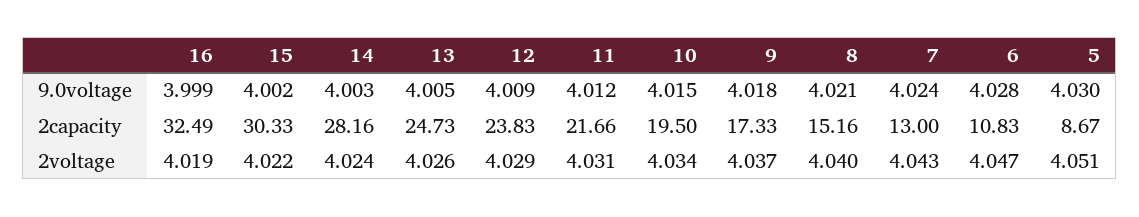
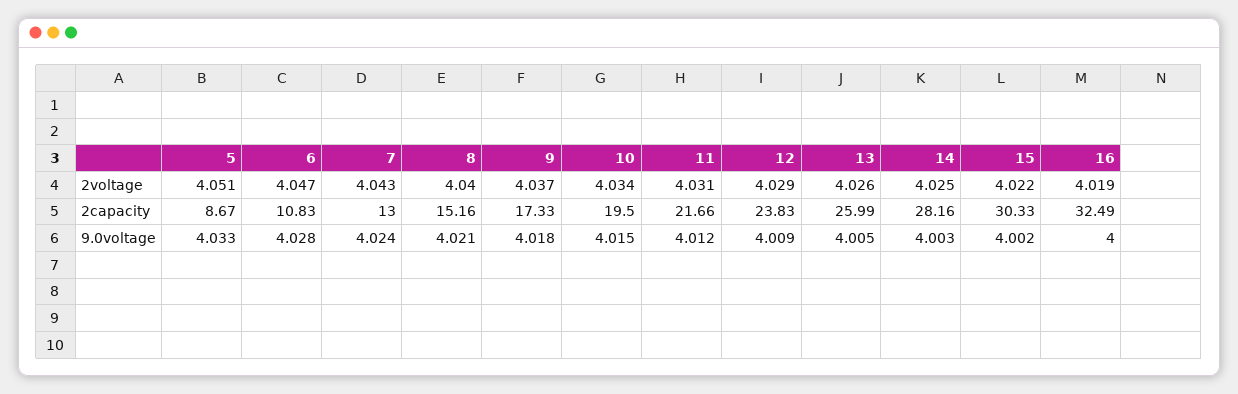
16, 9.0voltage: 3.999 -> 4
5, 9.0voltage: 4.03 -> 4.033
13, 2capacity: 24.73 -> 25.99
14, 2voltage: 4.024 -> 4.025

